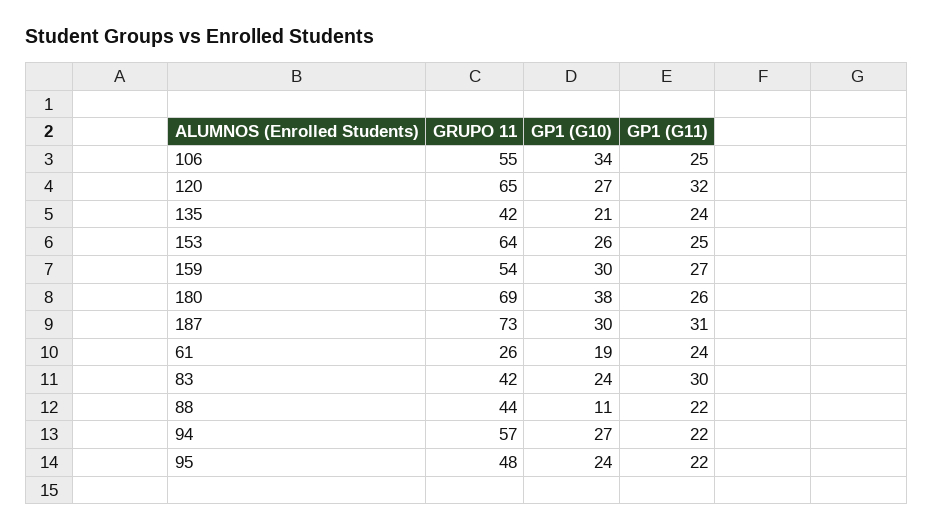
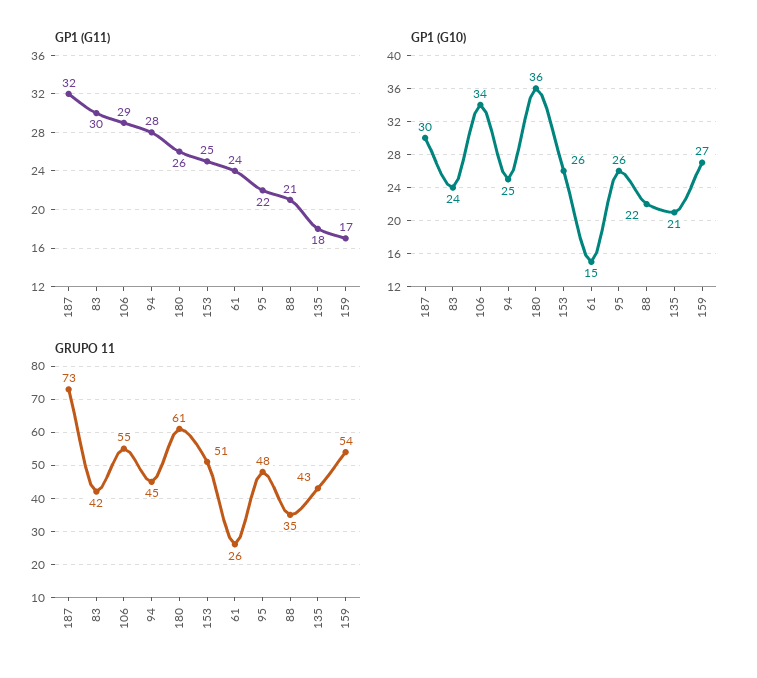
GP1 (G11), 106: 25 -> 29
GRUPO 11, 120: 65 -> none
GP1 (G10), 120: 27 -> none
GP1 (G11), 120: 32 -> none
GRUPO 11, 135: 42 -> 43
GP1 (G11), 135: 24 -> 18
GRUPO 11, 153: 64 -> 51
GP1 (G10), 159: 30 -> 27
GP1 (G11), 159: 27 -> 17
GRUPO 11, 180: 69 -> 61
GP1 (G10), 180: 38 -> 36
GP1 (G11), 187: 31 -> 32
GP1 (G10), 61: 19 -> 15
GRUPO 11, 88: 44 -> 35
GP1 (G10), 88: 11 -> 22
GP1 (G11), 88: 22 -> 21
GRUPO 11, 94: 57 -> 45
GP1 (G10), 94: 27 -> 25
GP1 (G11), 94: 22 -> 28
GP1 (G10), 95: 24 -> 26

